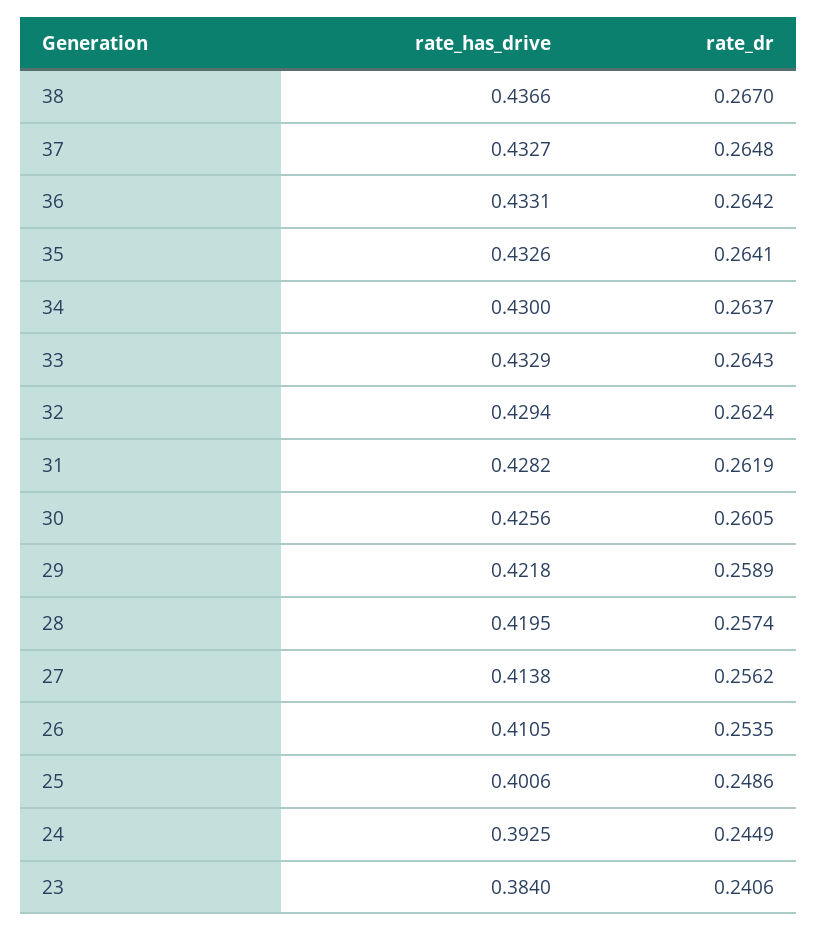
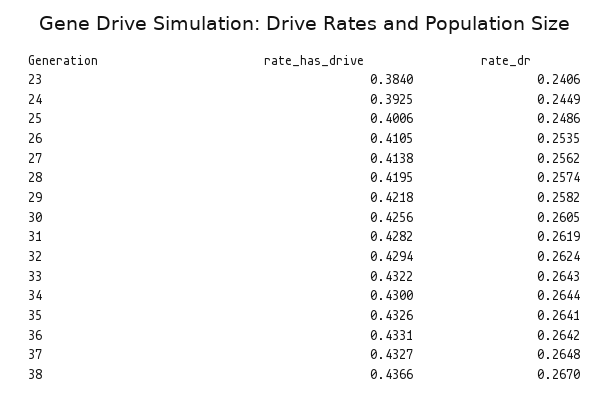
rate_dr, 34: 0.2637 -> 0.2644
rate_has_drive, 33: 0.4329 -> 0.4322
rate_dr, 29: 0.2589 -> 0.2582

